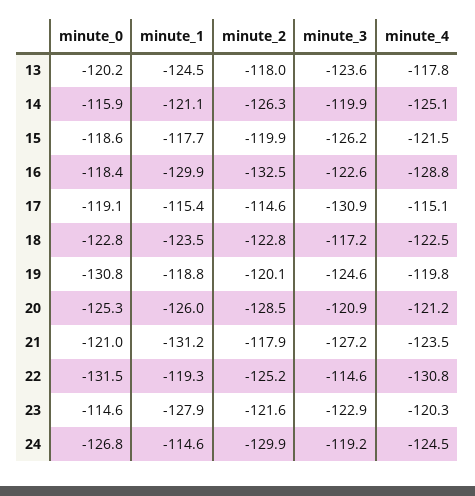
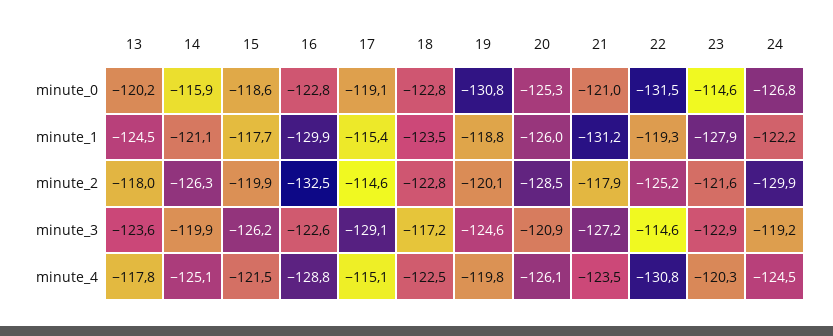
minute_0, 16: -118.4 -> -122.8
minute_3, 17: -130.9 -> -129.1
minute_4, 20: -121.2 -> -126.1
minute_1, 24: -114.6 -> -122.2

